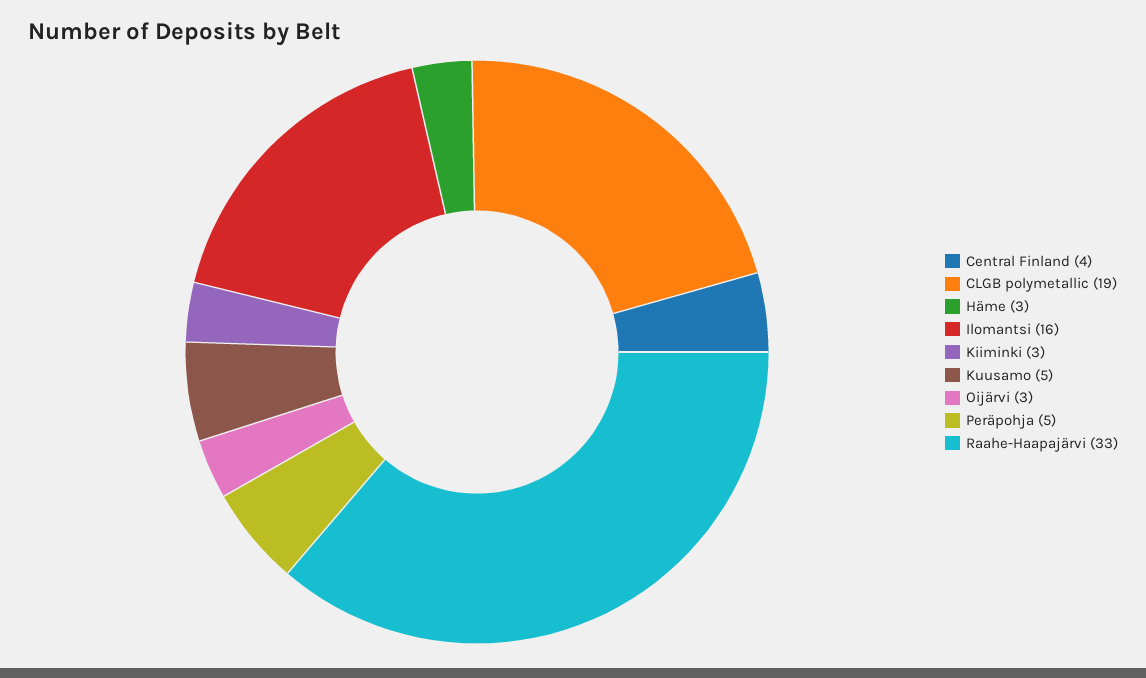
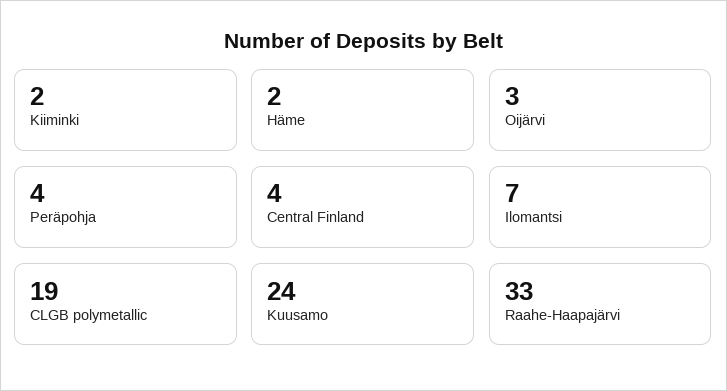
Häme: 3 -> 2
Ilomantsi: 16 -> 7
Kiiminki: 3 -> 2
Kuusamo: 5 -> 24
Peräpohja: 5 -> 4

